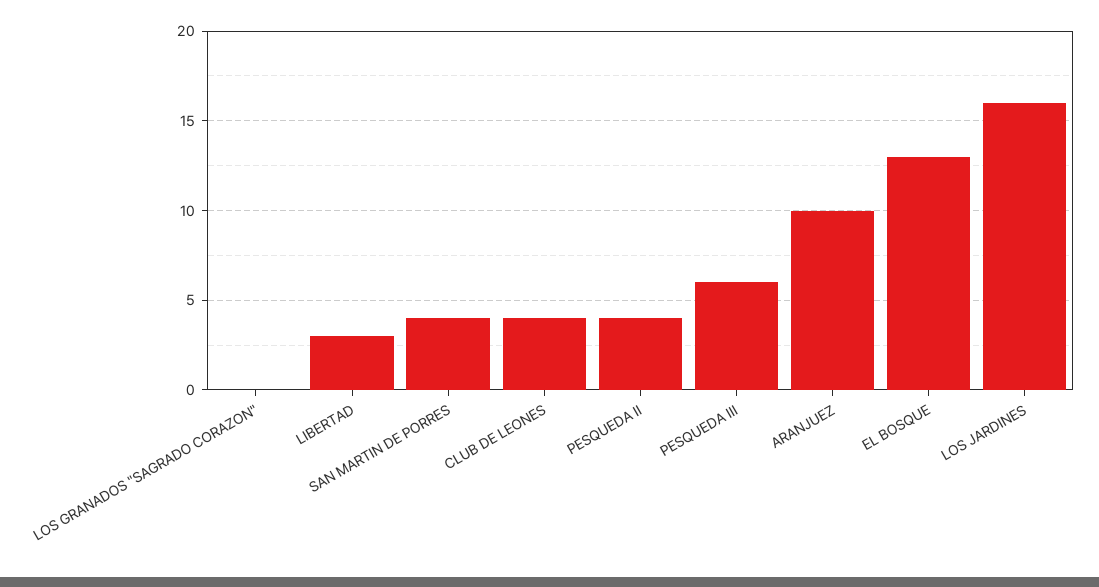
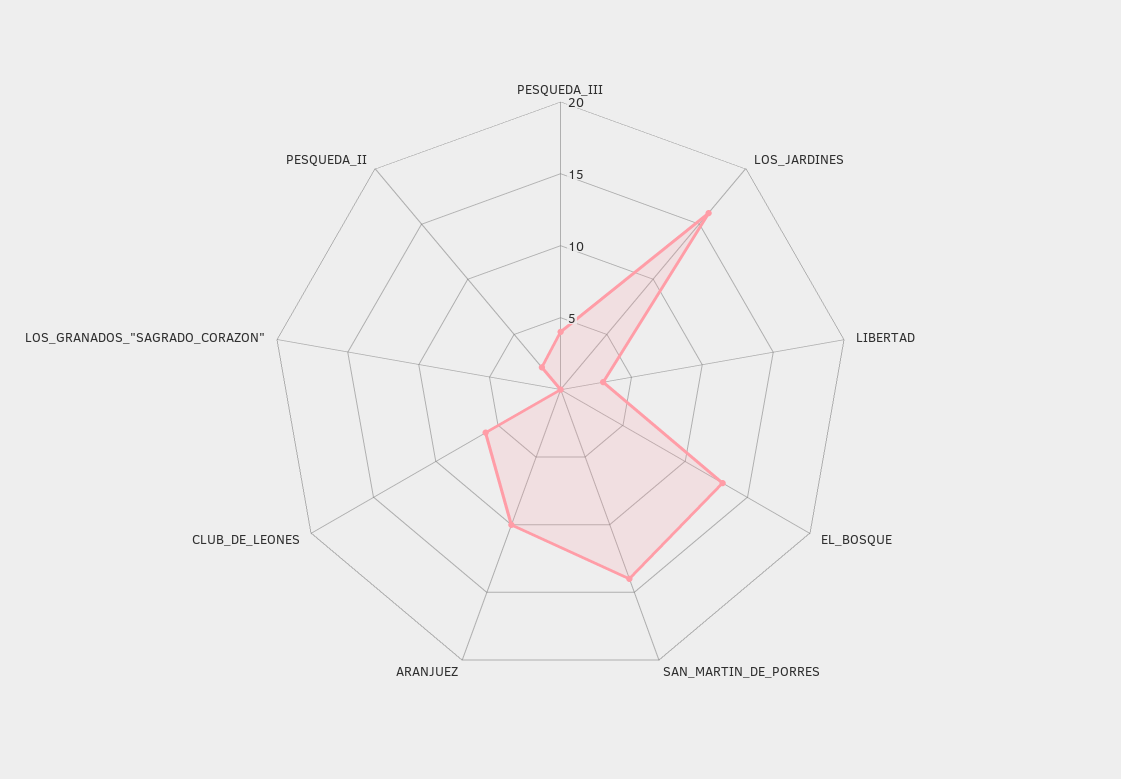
SAN MARTIN DE PORRES: 4 -> 14
CLUB DE LEONES: 4 -> 6
PESQUEDA II: 4 -> 2
PESQUEDA III: 6 -> 4

